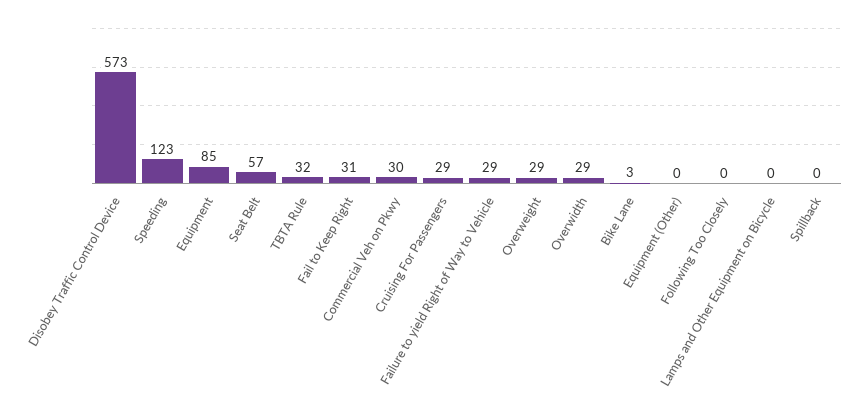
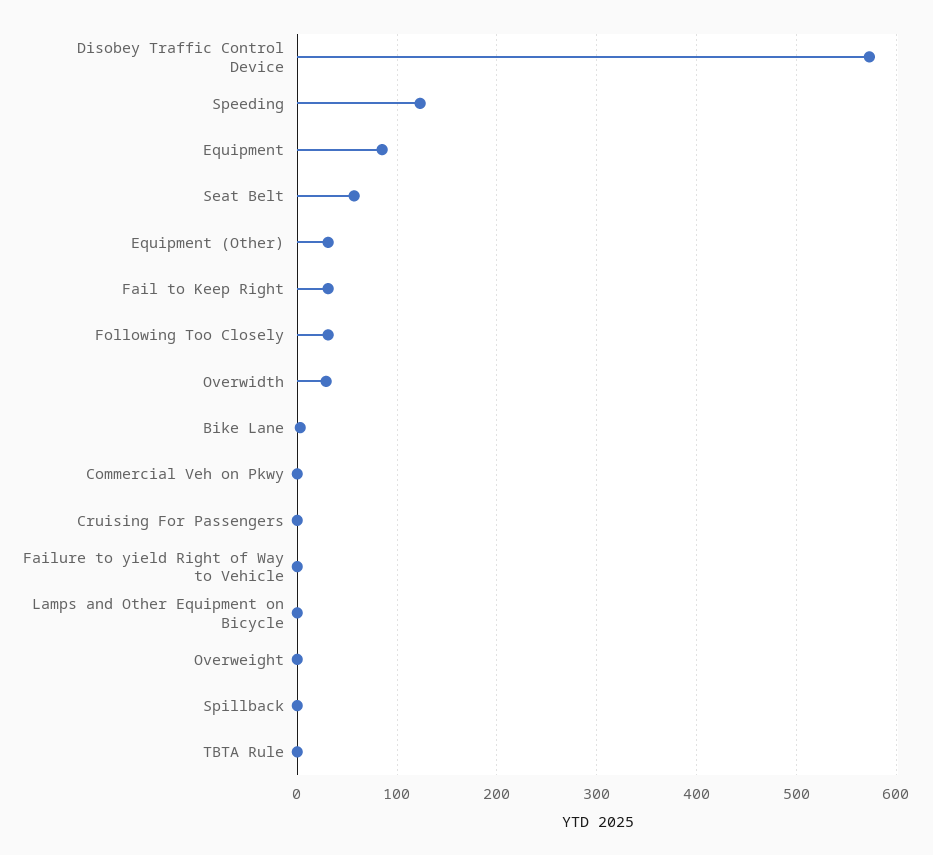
TBTA Rule: 32 -> 0
Commercial Veh on Pkwy: 30 -> 0
Cruising For Passengers: 29 -> 0
Failure to yield Right of Way to Vehicle: 29 -> 0
Overweight: 29 -> 0
Equipment (Other): 0 -> 30
Following Too Closely: 0 -> 30

